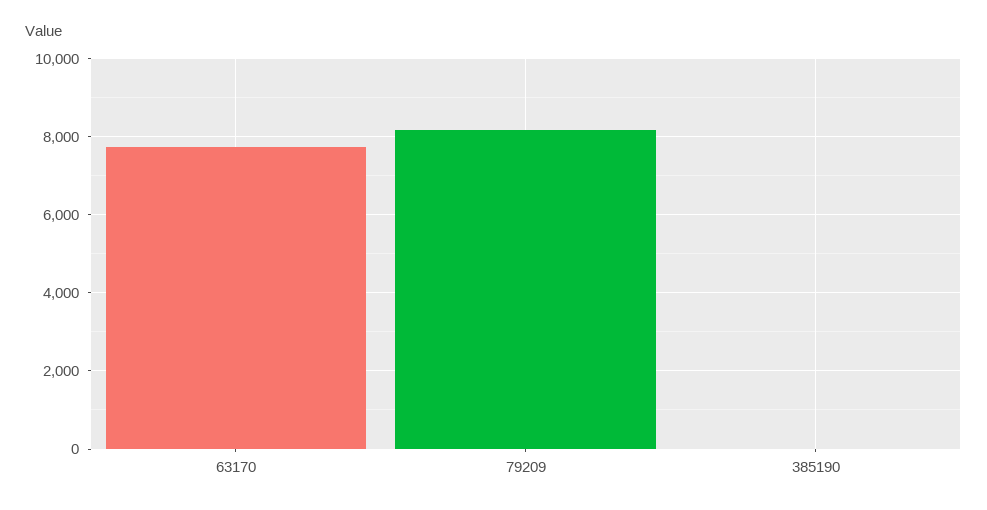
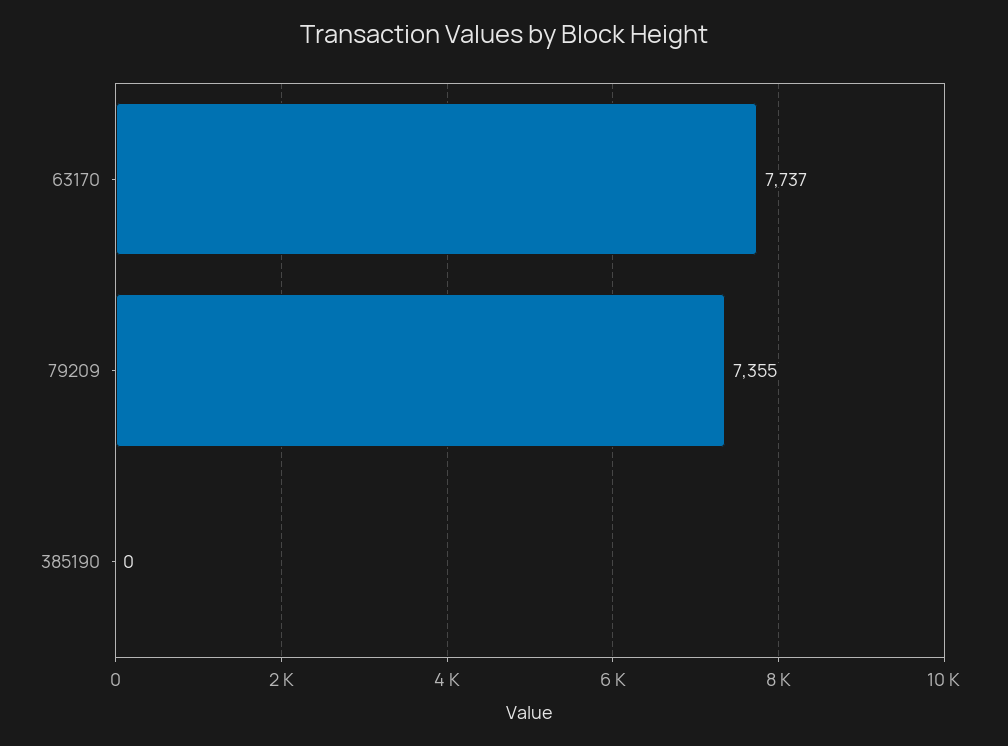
79209: 8200 -> 7355

